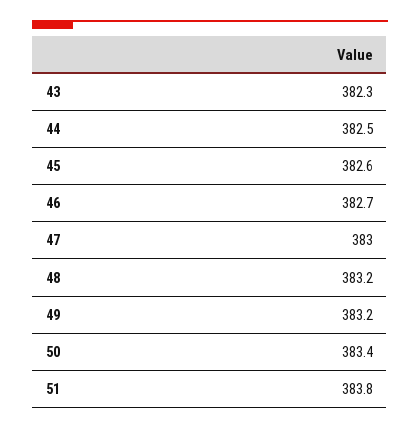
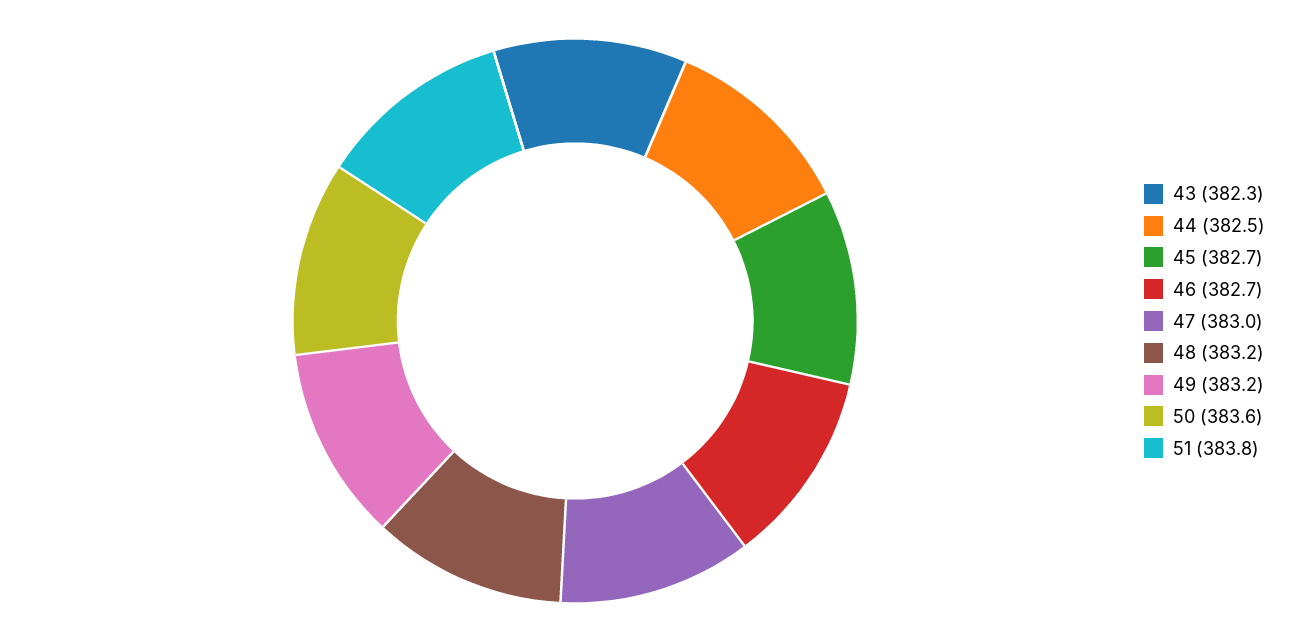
45: 382.6 -> 382.7
50: 383.4 -> 383.6

